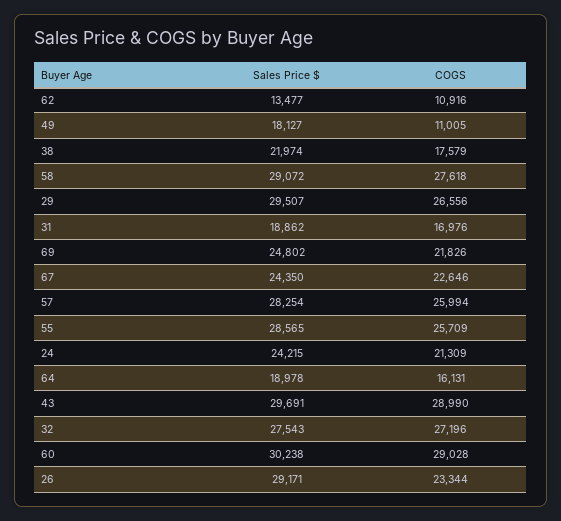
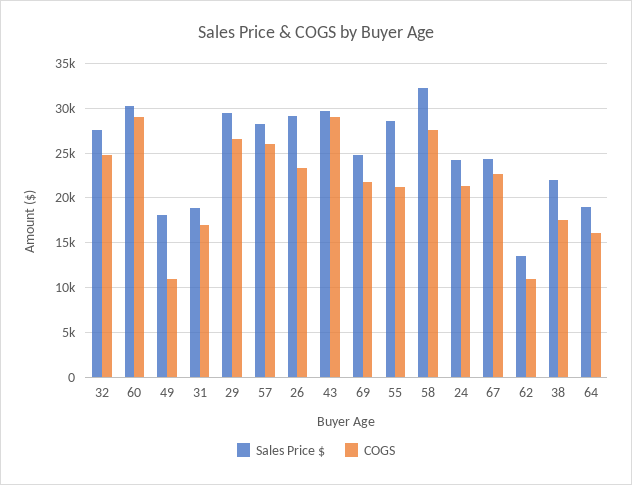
Sales Price $, 58: 29072 -> 32000
COGS, 55: 25709 -> 21000
COGS, 32: 27196 -> 25000

